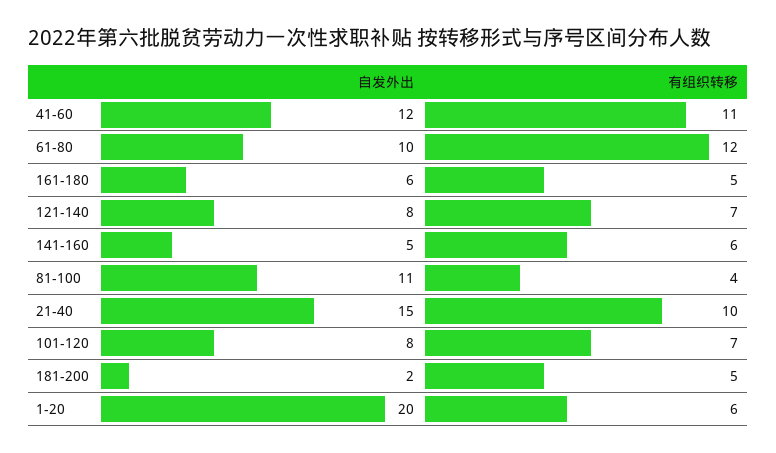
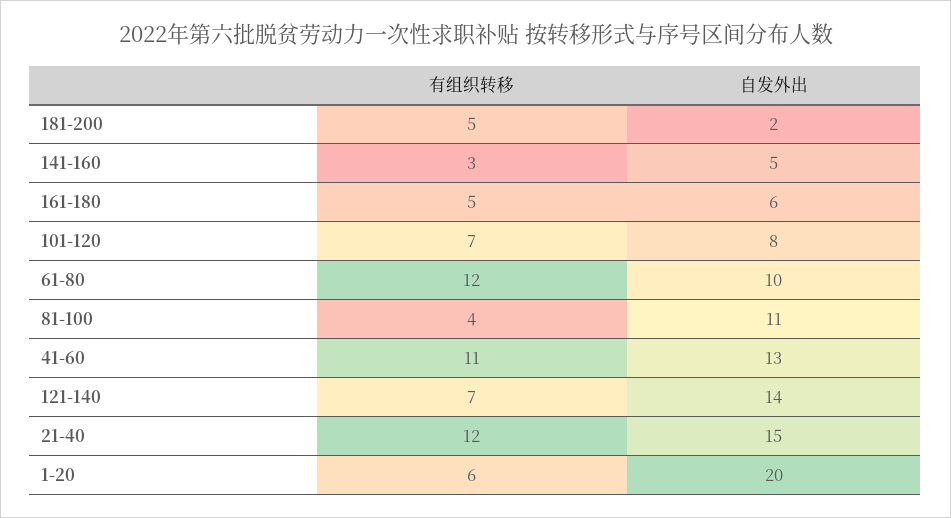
自发外出, 41-60: 12 -> 13
自发外出, 121-140: 8 -> 14
有组织转移, 141-160: 6 -> 3
有组织转移, 21-40: 10 -> 12

